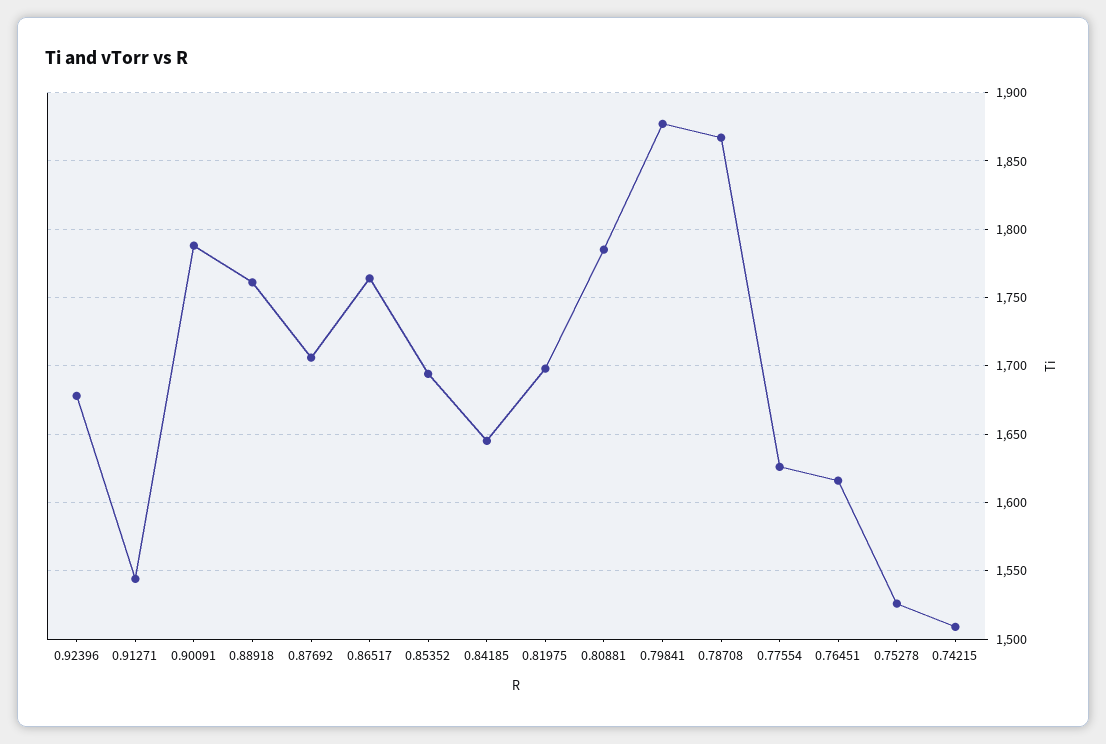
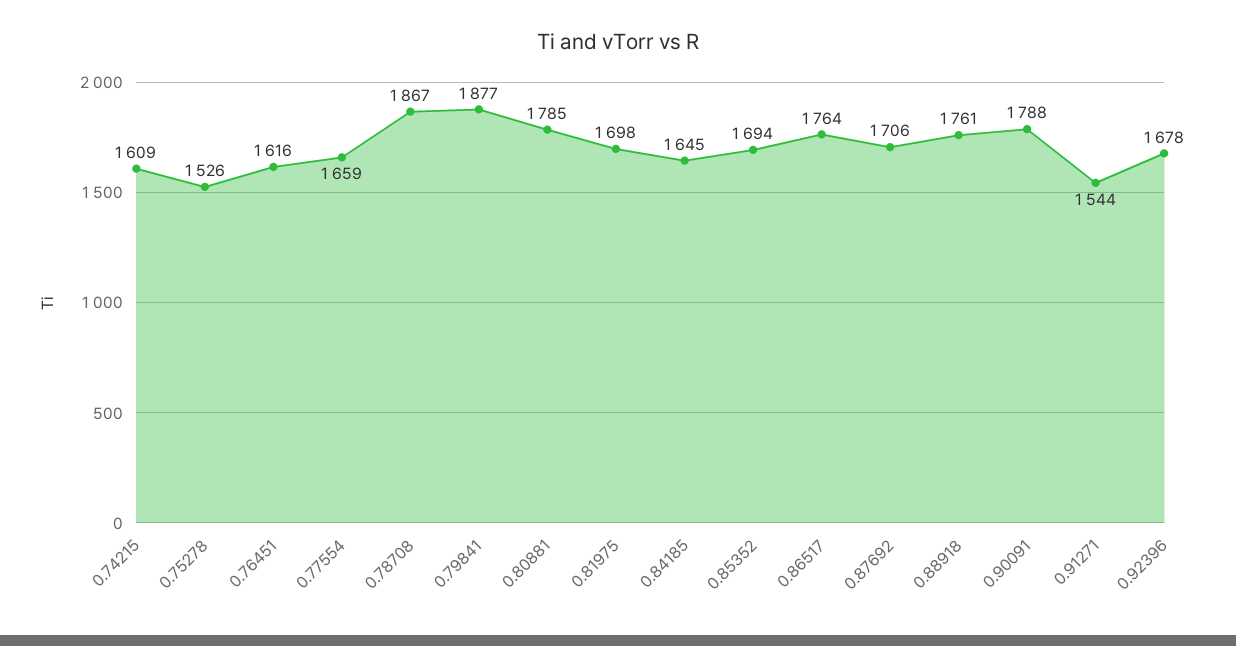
0.77554: 1625 -> 1659
0.74215: 1510 -> 1609

